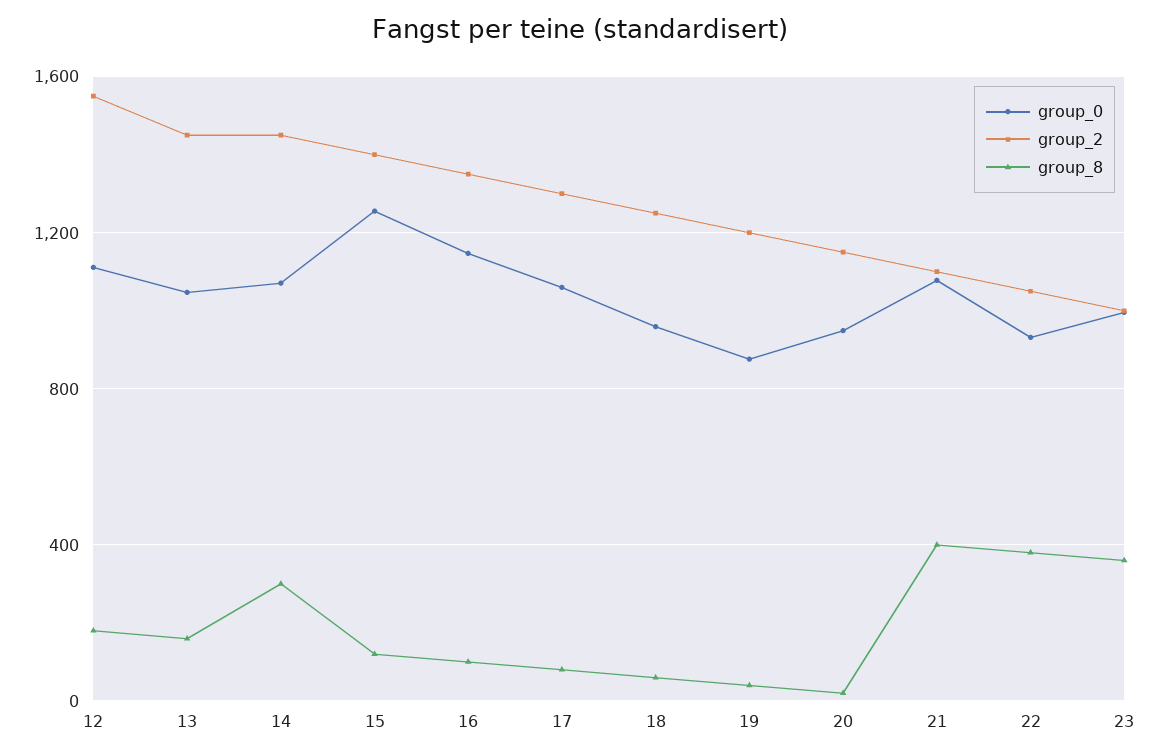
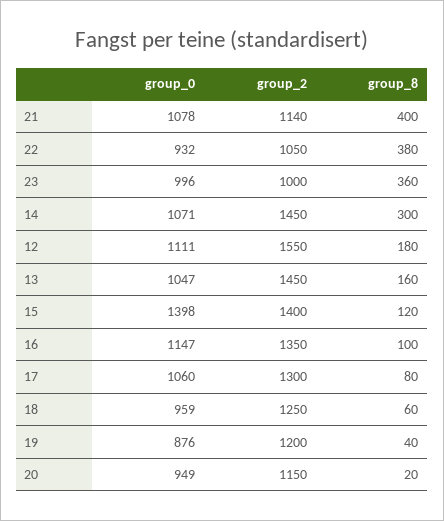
group_0, 15: 1250 -> 1398
group_2, 21: 1100 -> 1140

